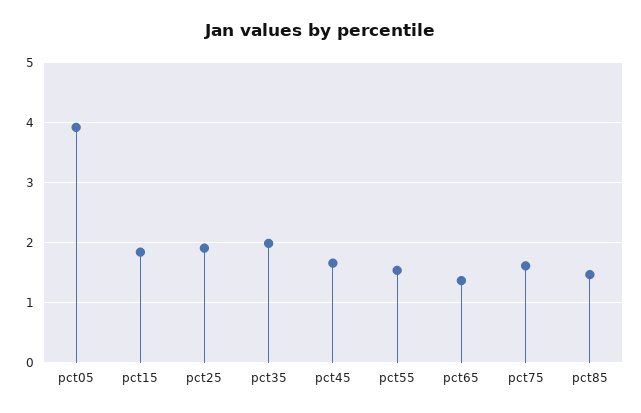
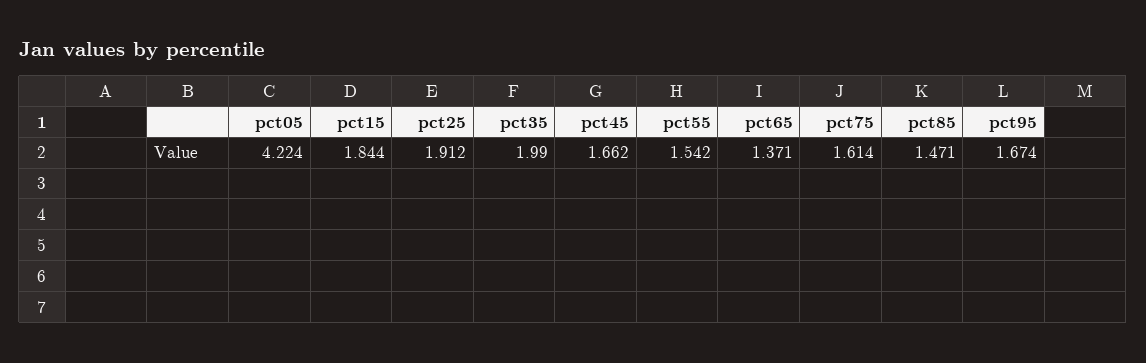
pct05: 3.9 -> 4.224
pct95: none -> 1.674

